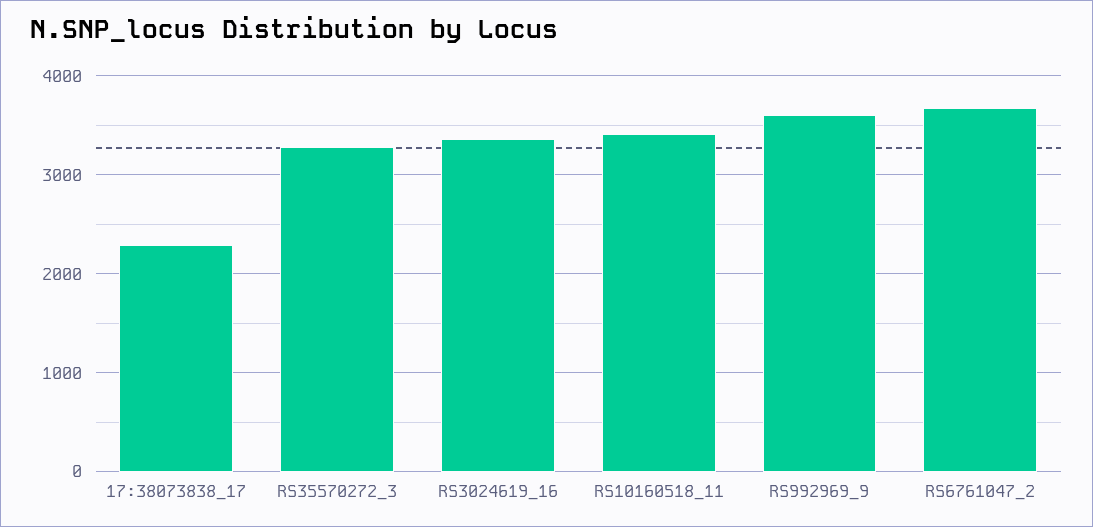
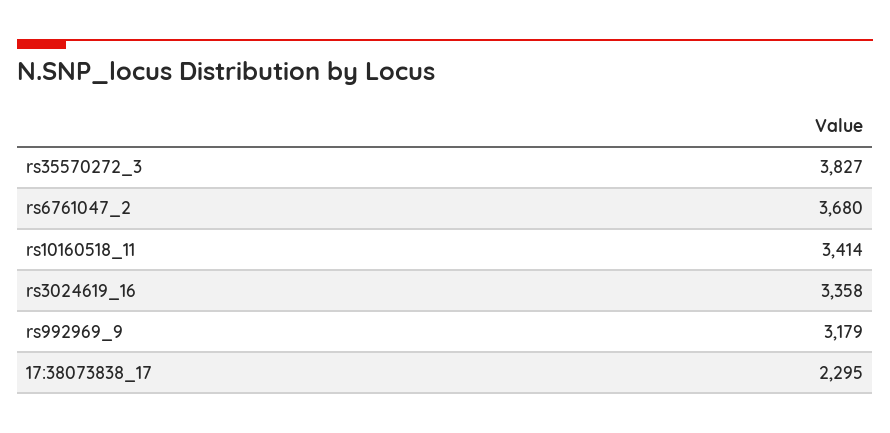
RS35570272_3: 3300 -> 3827
RS992969_9: 3600 -> 3179

